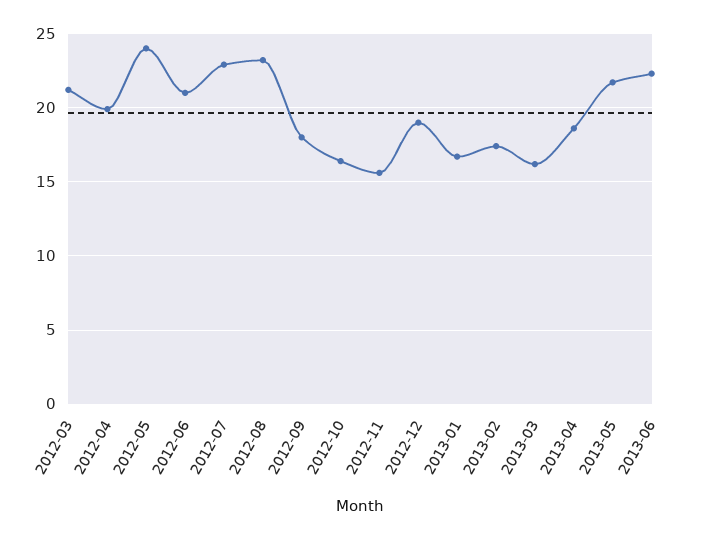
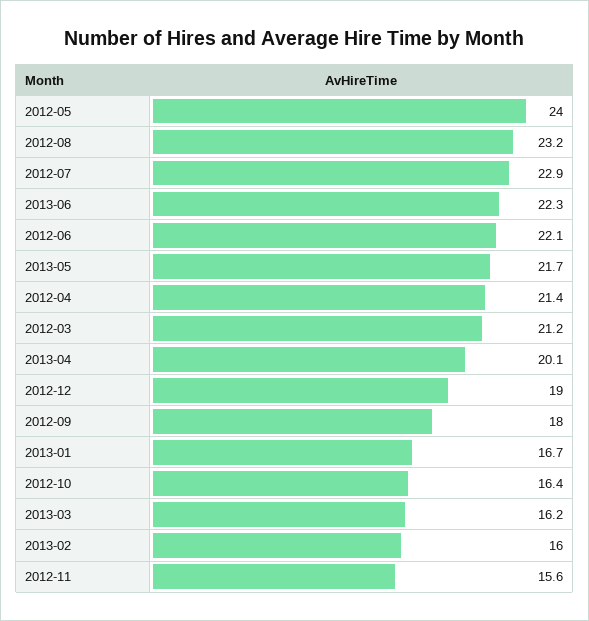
2012-04: 20 -> 21.4
2012-06: 21 -> 22.1
2013-02: 17.5 -> 16
2013-04: 18.5 -> 20.1

